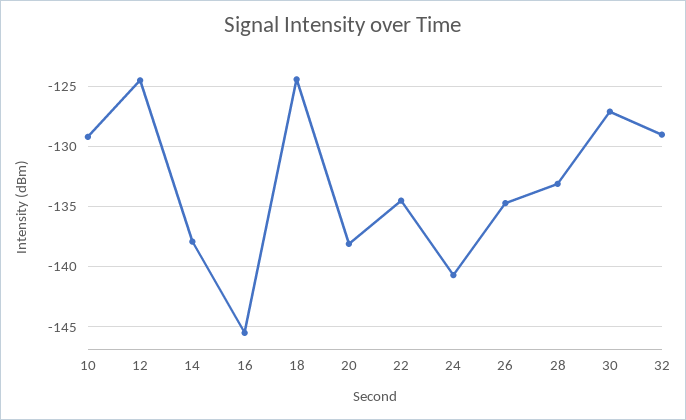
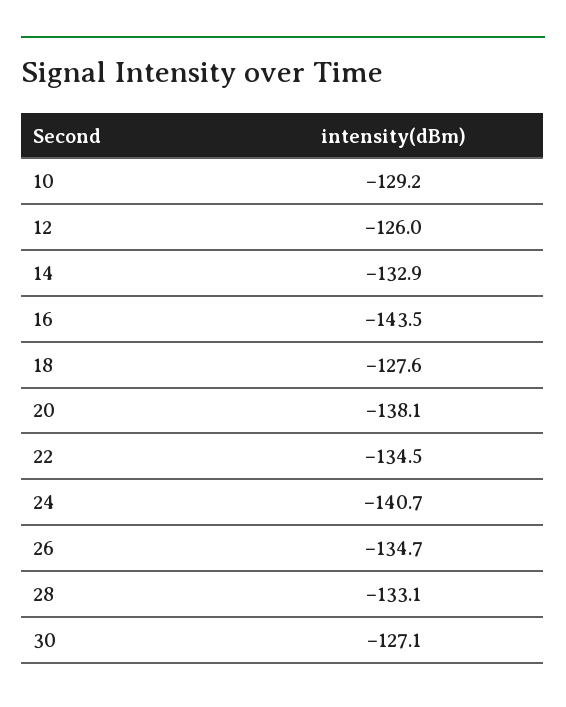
12: -124.5 -> -126
14: -138 -> -132.9
16: -145.5 -> -143.5
18: -124.5 -> -127.6
32: -129 -> none

